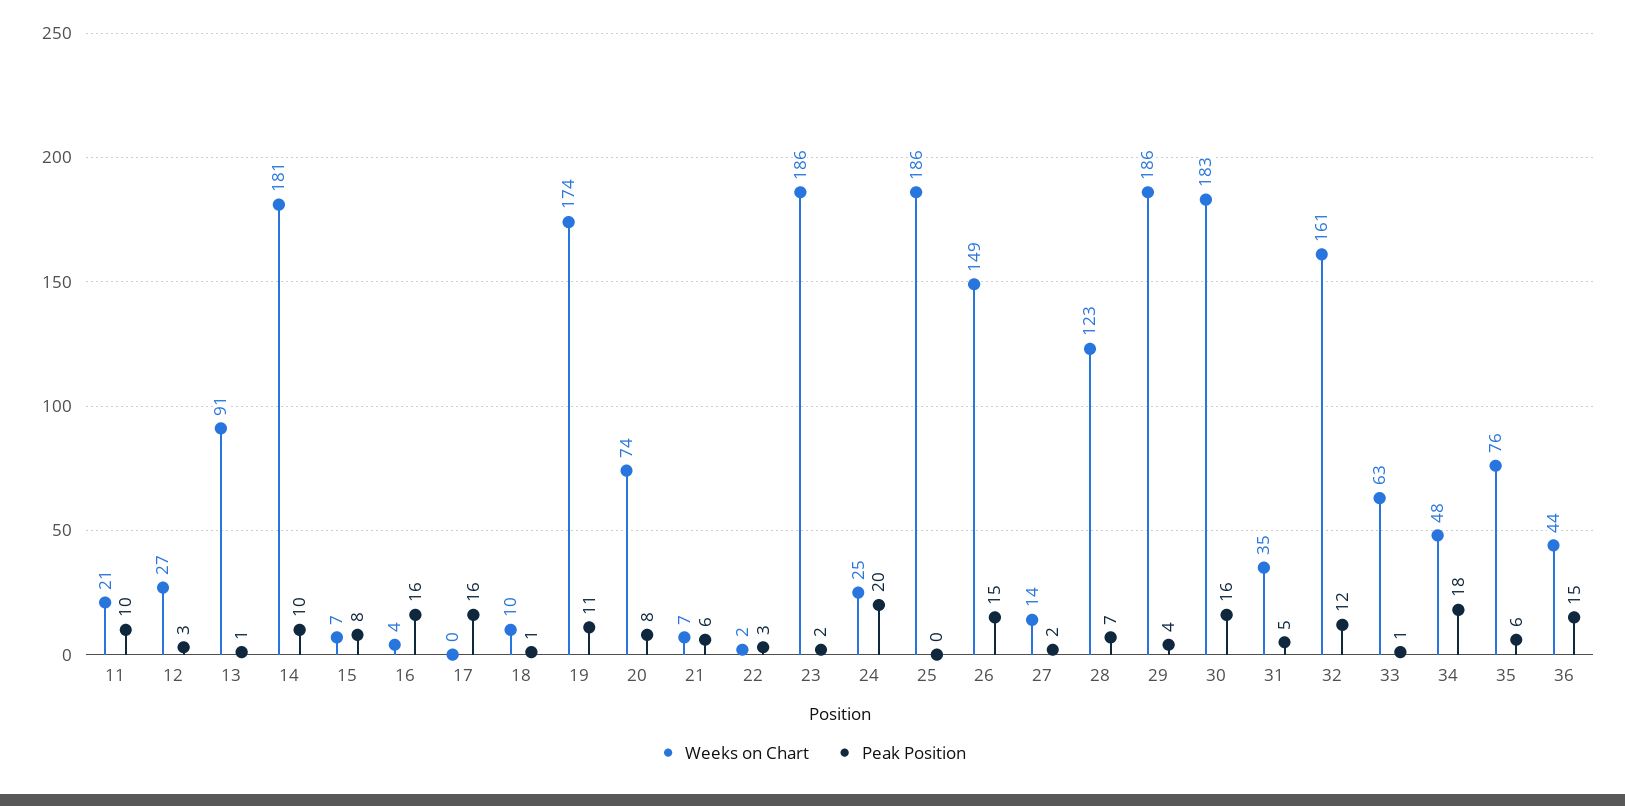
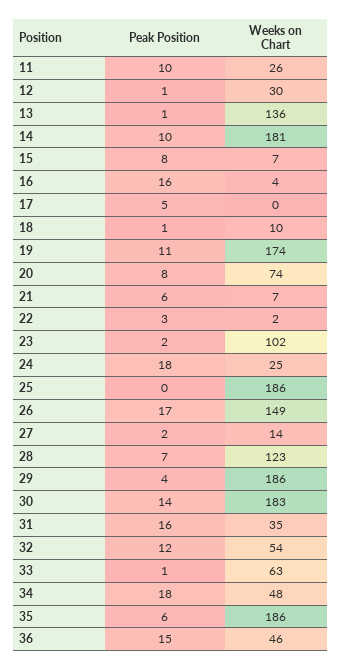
Weeks on Chart, 11: 21 -> 26
Weeks on Chart, 12: 27 -> 30
Peak Position, 12: 3 -> 1
Weeks on Chart, 13: 91 -> 136
Peak Position, 17: 16 -> 5
Weeks on Chart, 23: 186 -> 102
Peak Position, 24: 20 -> 18
Peak Position, 26: 15 -> 17
Peak Position, 30: 16 -> 14
Peak Position, 31: 5 -> 16
Weeks on Chart, 32: 161 -> 54
Weeks on Chart, 35: 76 -> 186
Weeks on Chart, 36: 44 -> 46

